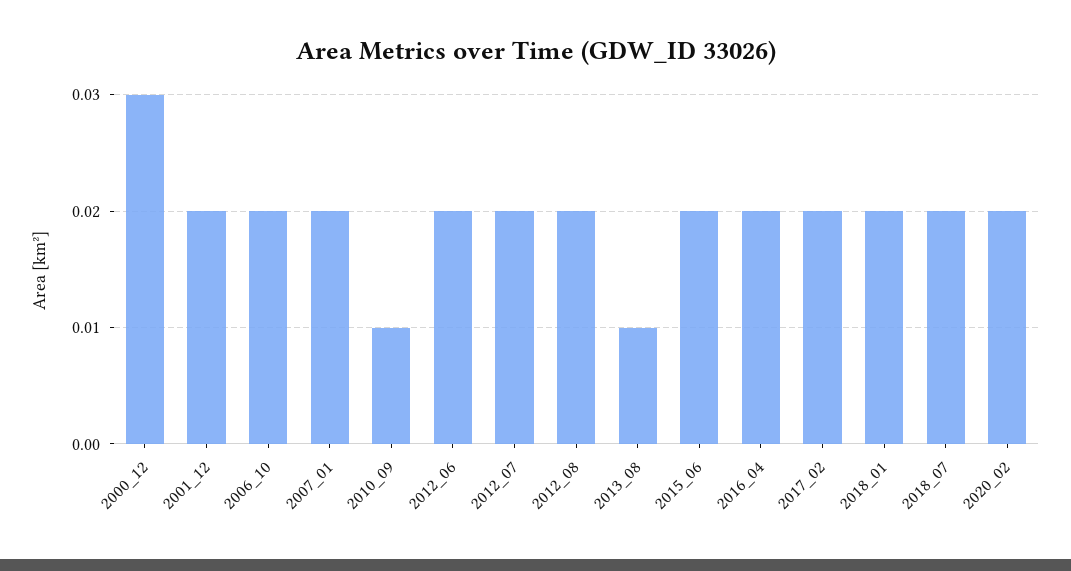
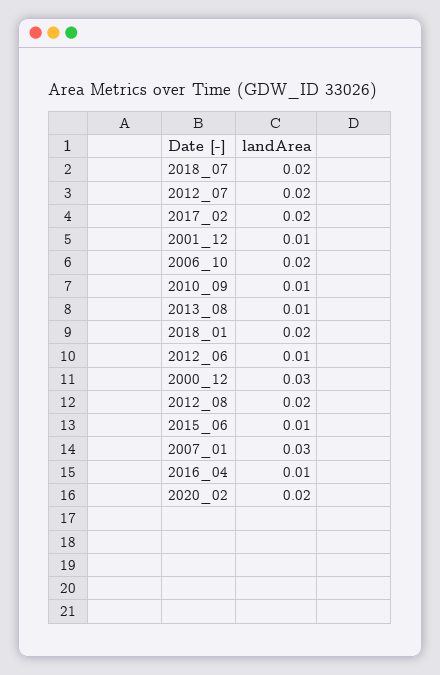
2001_12: 0.02 -> 0.01
2007_01: 0.02 -> 0.03
2012_06: 0.02 -> 0.01
2015_06: 0.02 -> 0.01
2016_04: 0.02 -> 0.01

